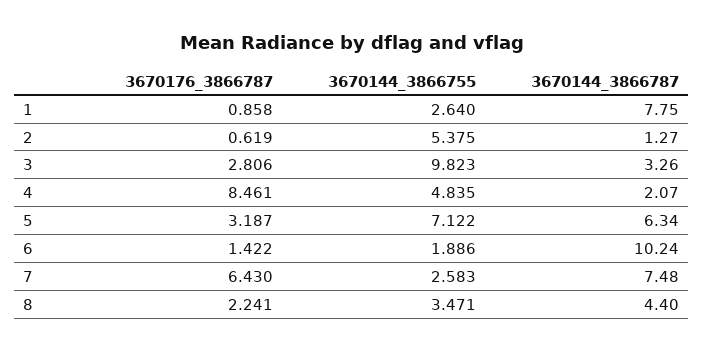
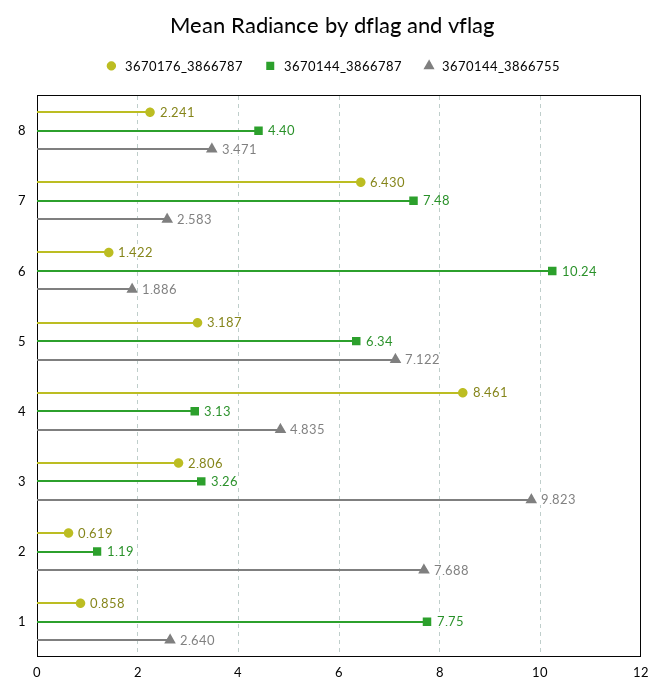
3670144_3866755, 2: 5.375 -> 7.688
3670144_3866787, 2: 1.27 -> 1.19
3670144_3866787, 4: 2.07 -> 3.13

